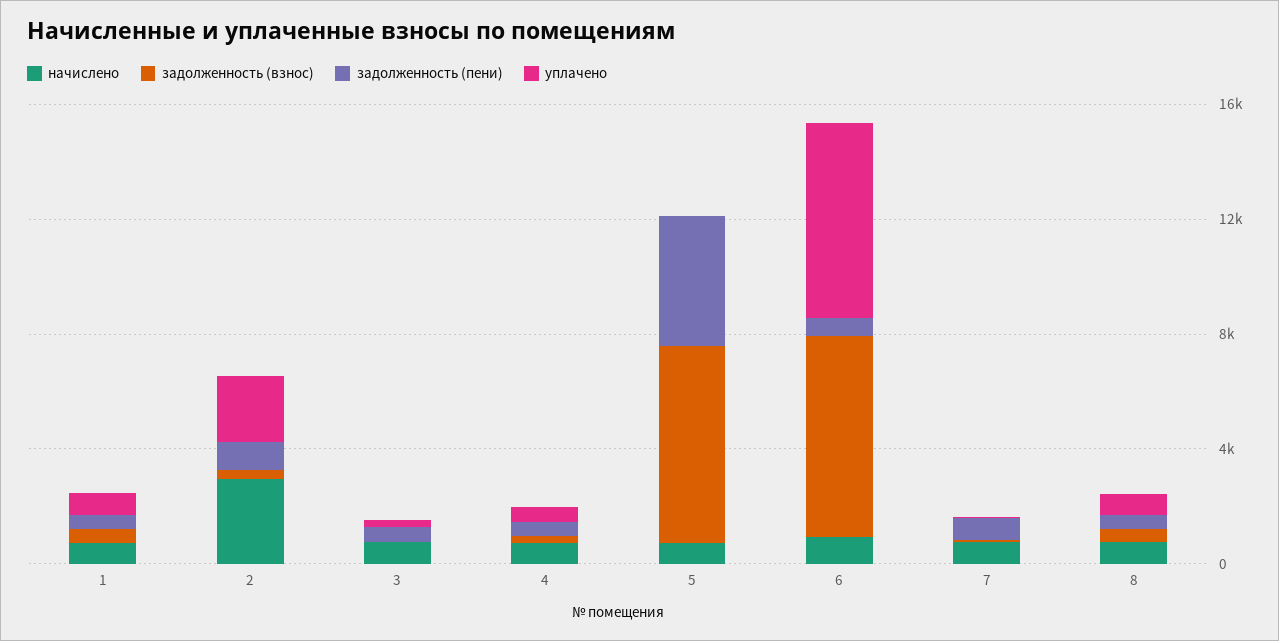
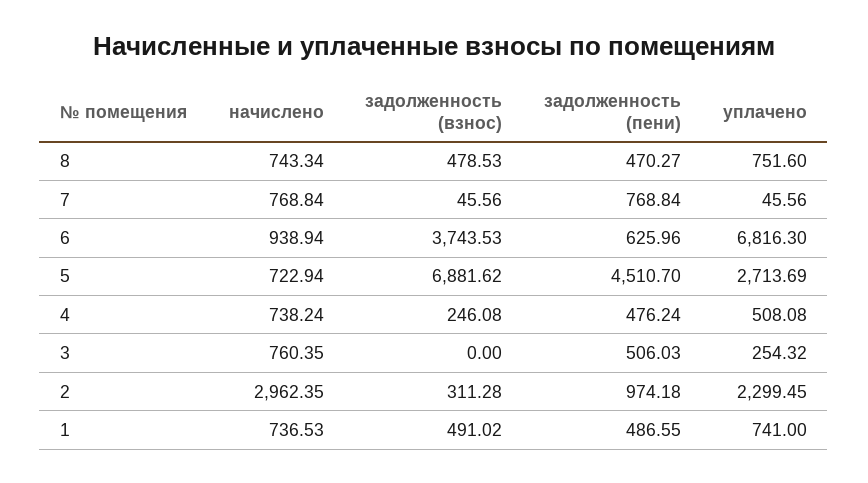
уплачено, 5: 0 -> 2713.69
задолженность (взнос), 6: 7000 -> 3743.53

